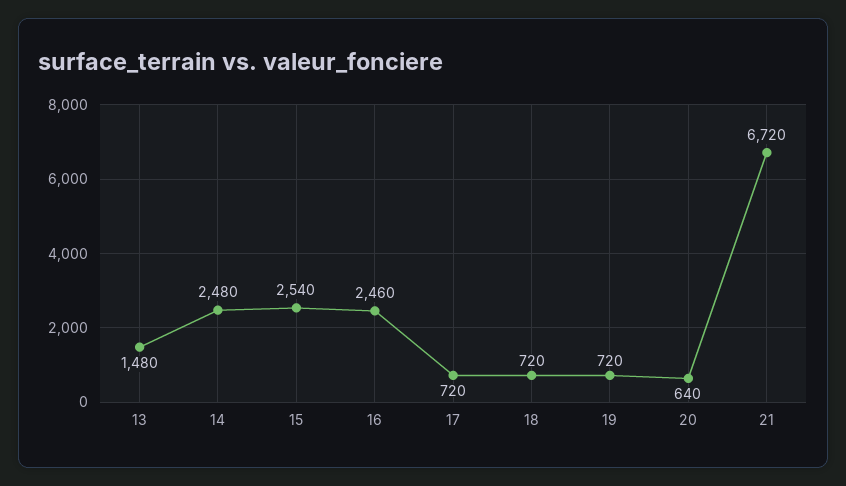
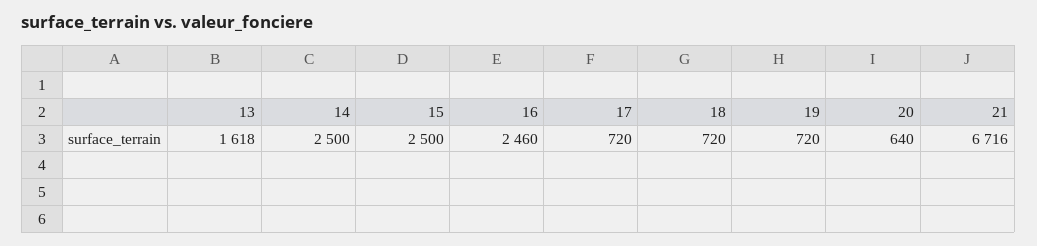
13: 1480 -> 1618
14: 2480 -> 2500
15: 2540 -> 2500
21: 6720 -> 6716

